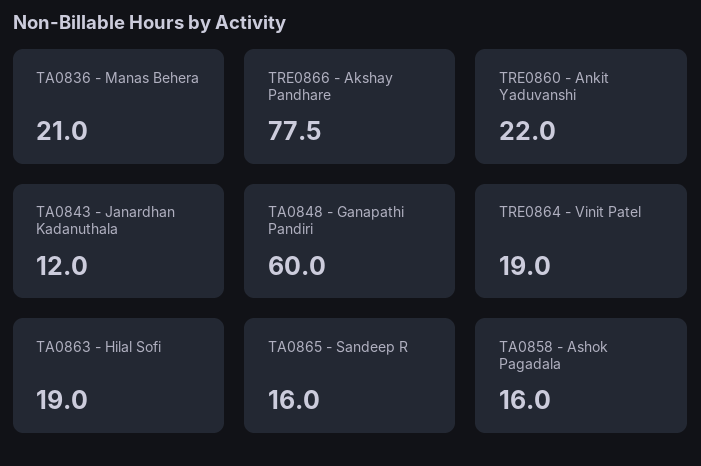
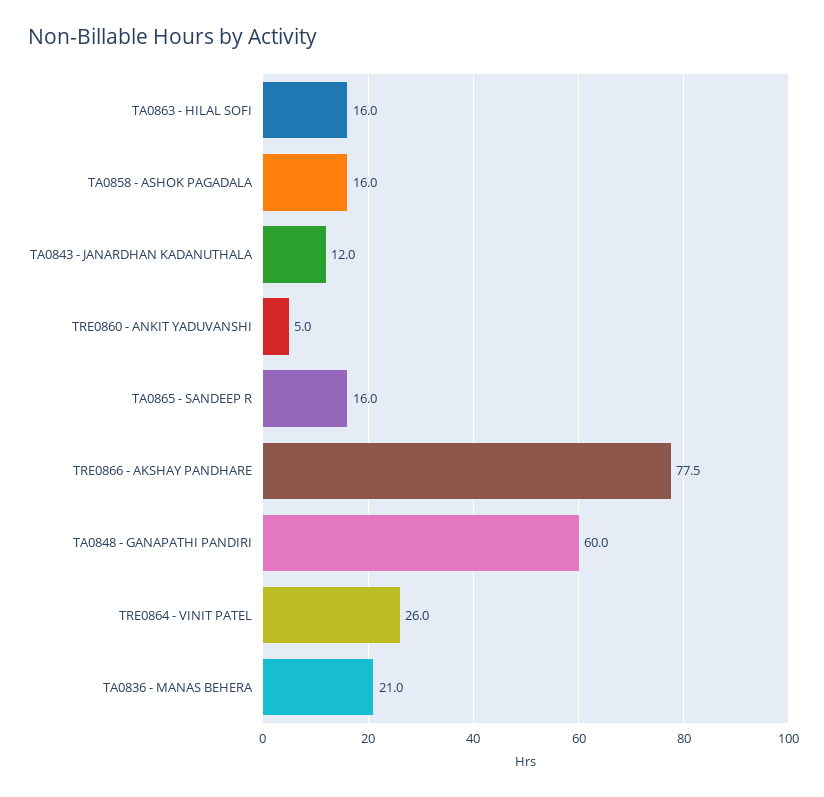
TRE0860 - Ankit Yaduvanshi: 22 -> 5
TRE0864 - Vinit Patel: 19 -> 26
TA0863 - Hilal Sofi: 19 -> 16

